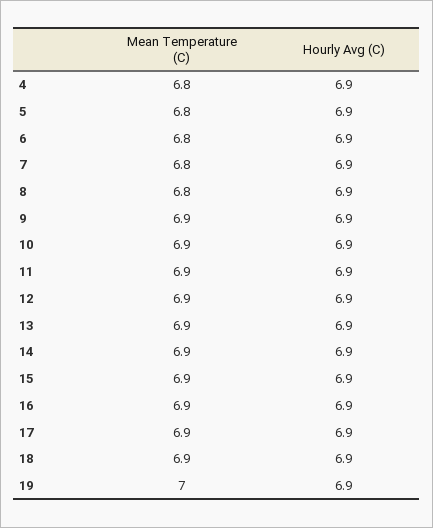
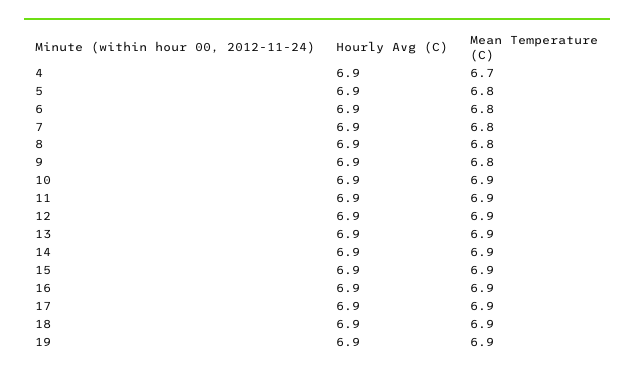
Mean Temperature (C), 4: 6.8 -> 6.7
Mean Temperature (C), 9: 6.9 -> 6.8
Mean Temperature (C), 19: 7 -> 6.9

